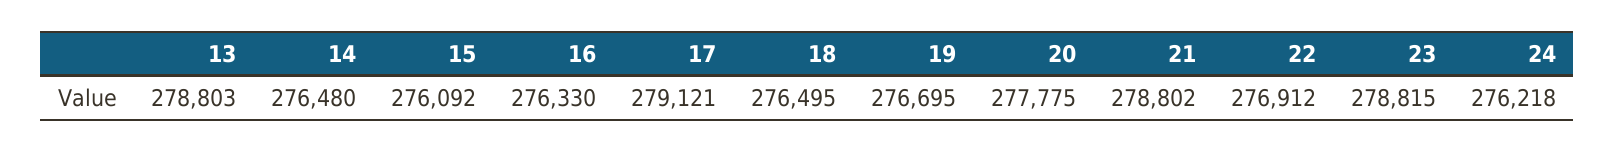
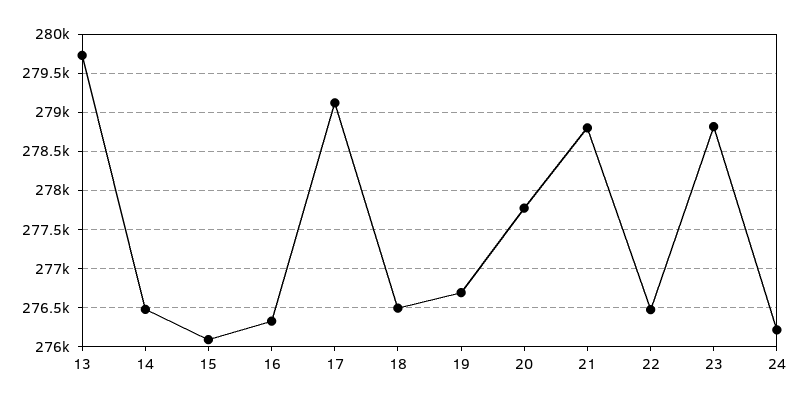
13: 278803 -> 279700
22: 276912 -> 276500

